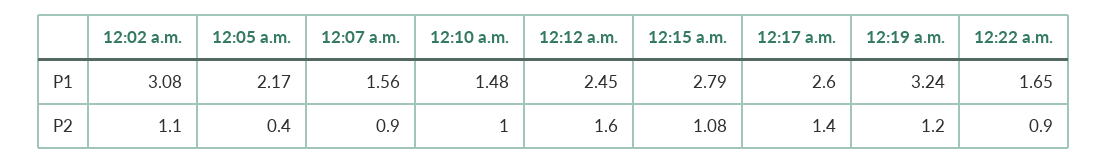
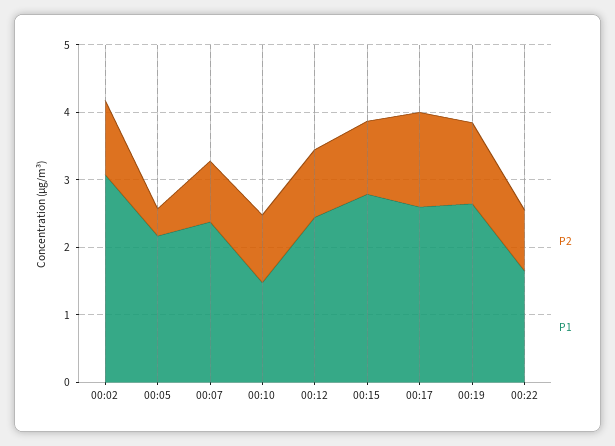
P1, 12:07 a.m.: 1.56 -> 2.4
P1, 12:19 a.m.: 3.24 -> 2.6
P2, 12:12 a.m.: 1.6 -> 1

